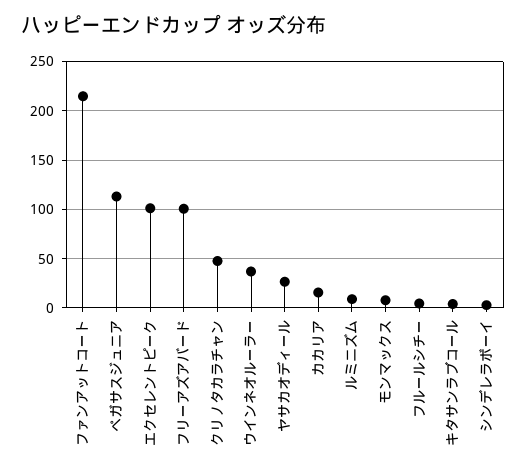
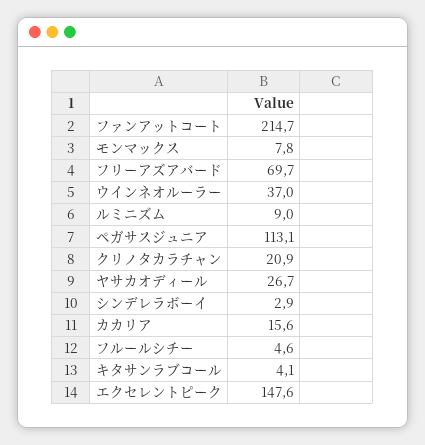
エクセレントピーク: 100 -> 147.6
フリーアズアバード: 100 -> 69.7
クリノタカラチャン: 50 -> 20.9

